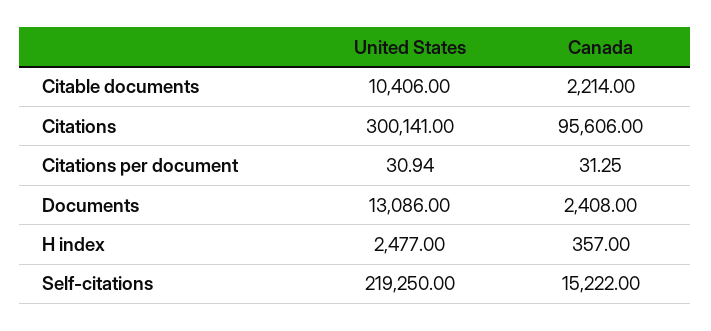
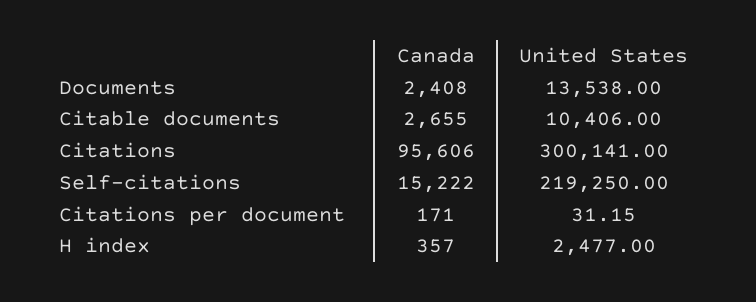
Canada, Citable documents: 2214 -> 2655
United States, Citations per document: 30.94 -> 31.15
Canada, Citations per document: 31.25 -> 171
United States, Documents: 13086 -> 13538

